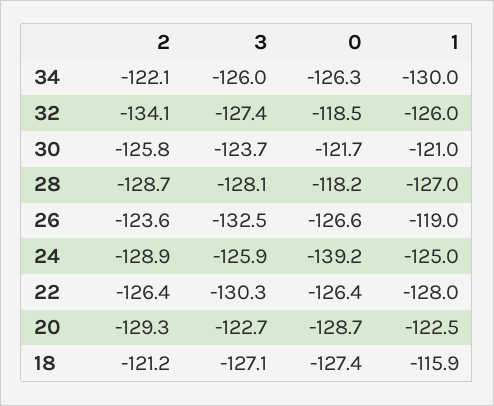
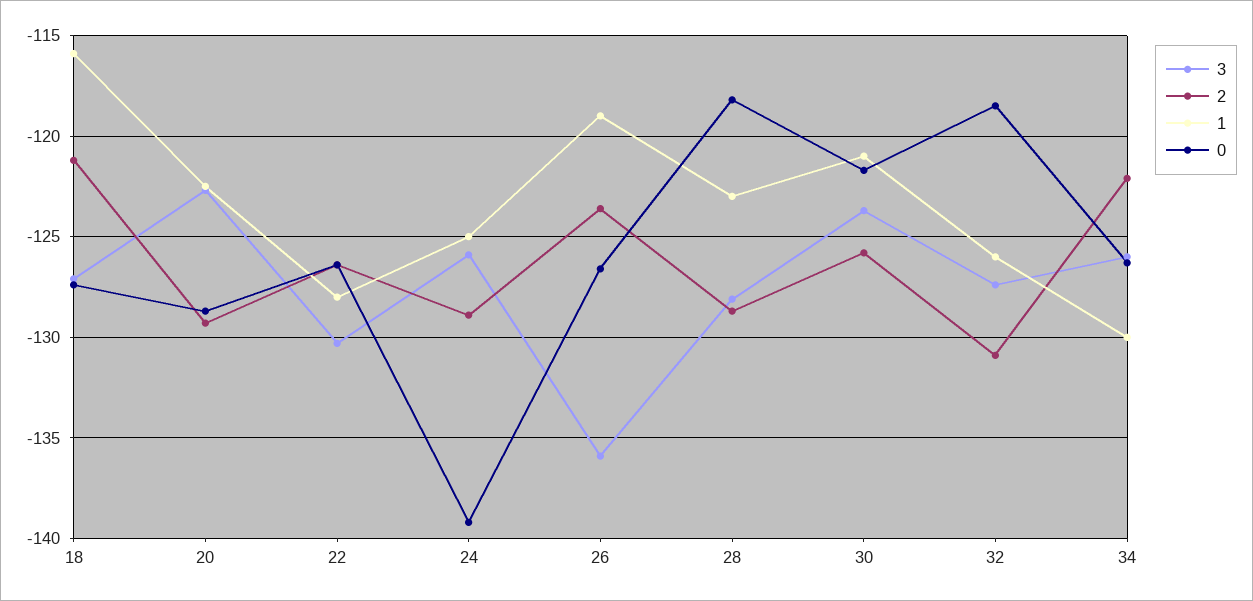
2, 32: -134.1 -> -131
1, 28: -127 -> -123
3, 26: -132.5 -> -136

